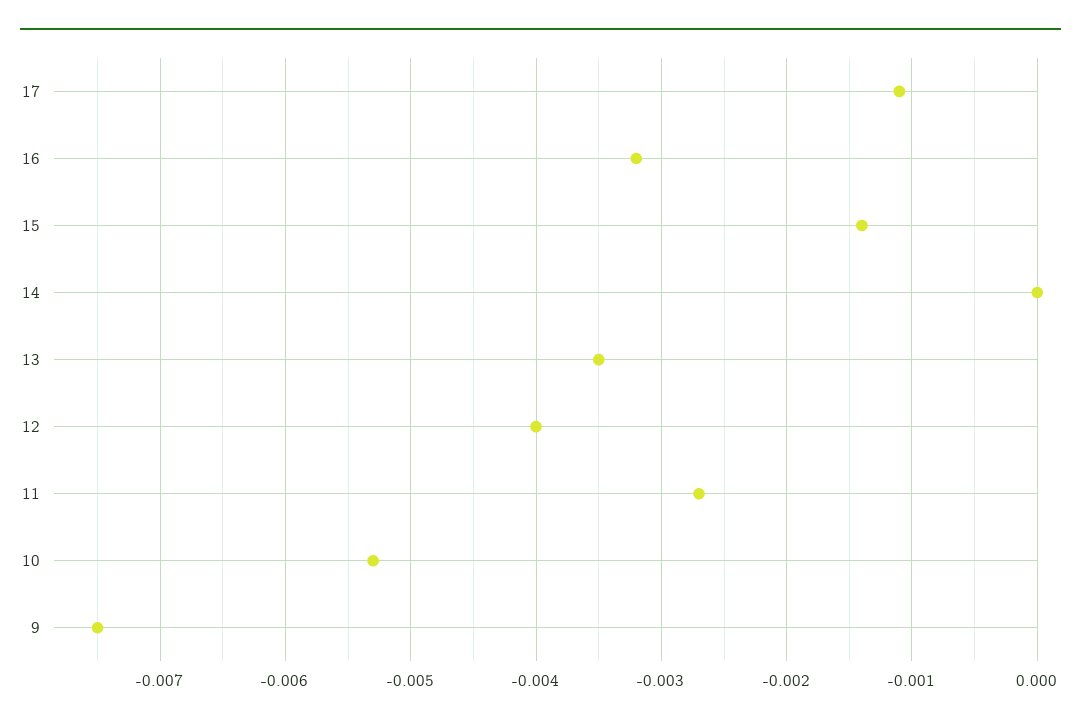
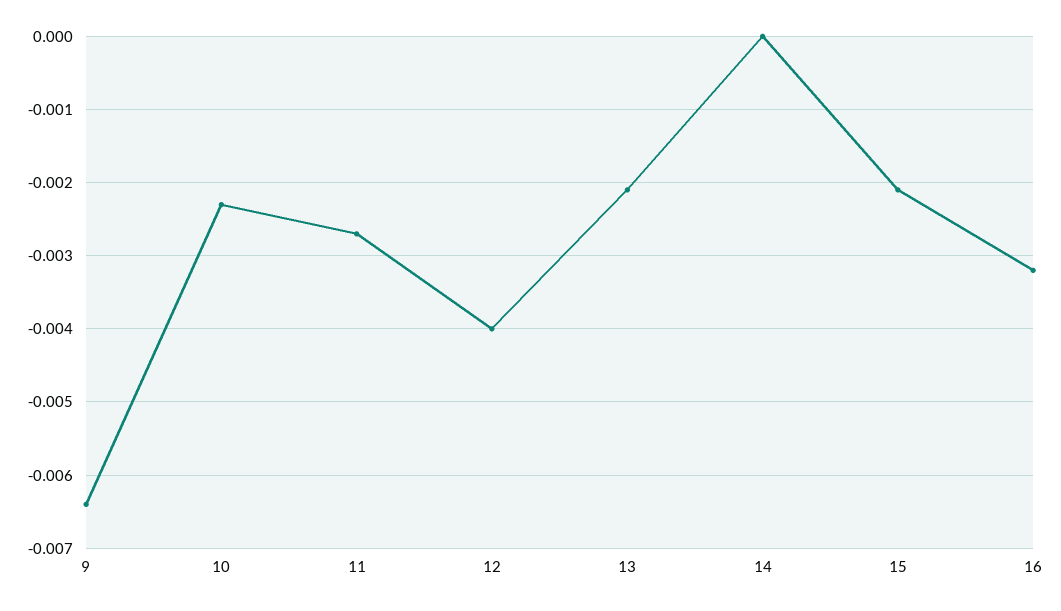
17: -0.0011 -> none
15: -0.0014 -> -0.0021
13: -0.0035 -> -0.0021
10: -0.0053 -> -0.0023
9: -0.0075 -> -0.0064

